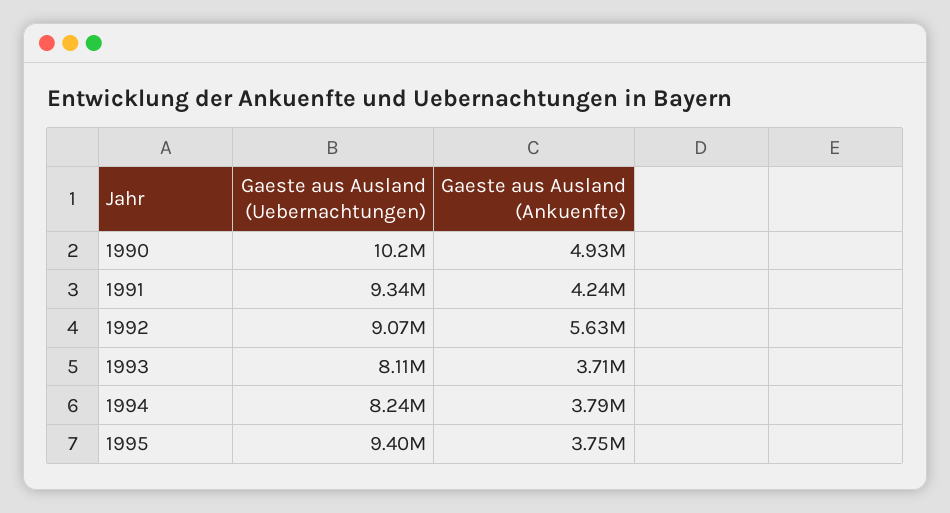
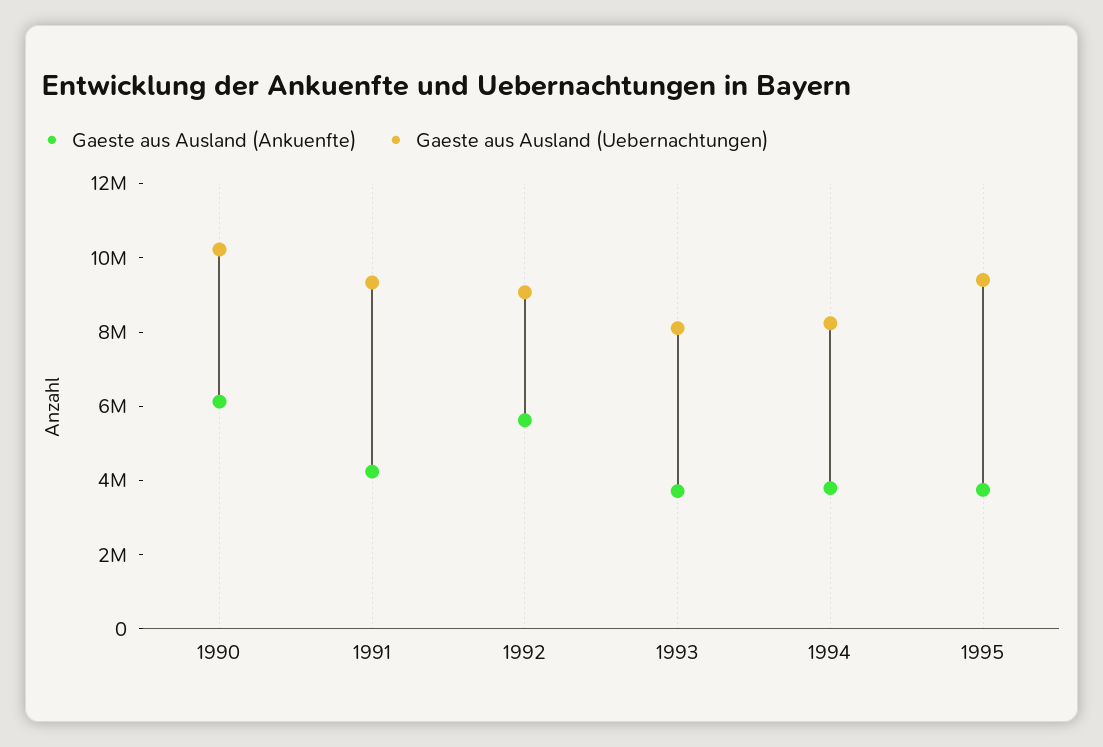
Gaeste aus Ausland (Ankuenfte), 1990: 4930000 -> 6000000

